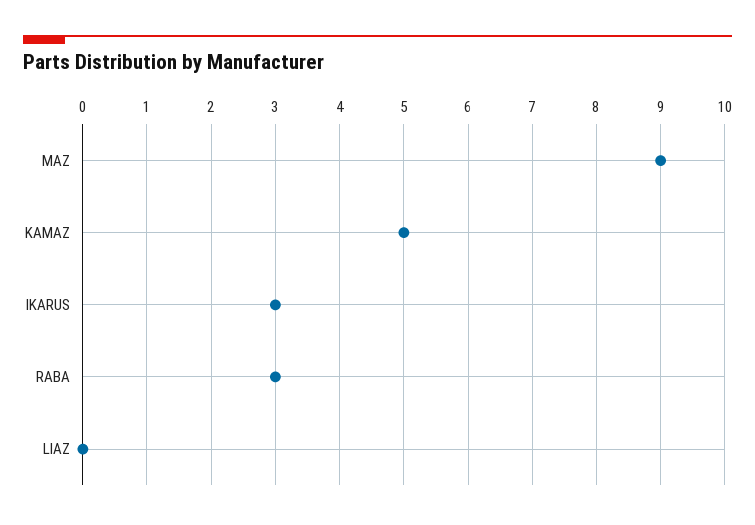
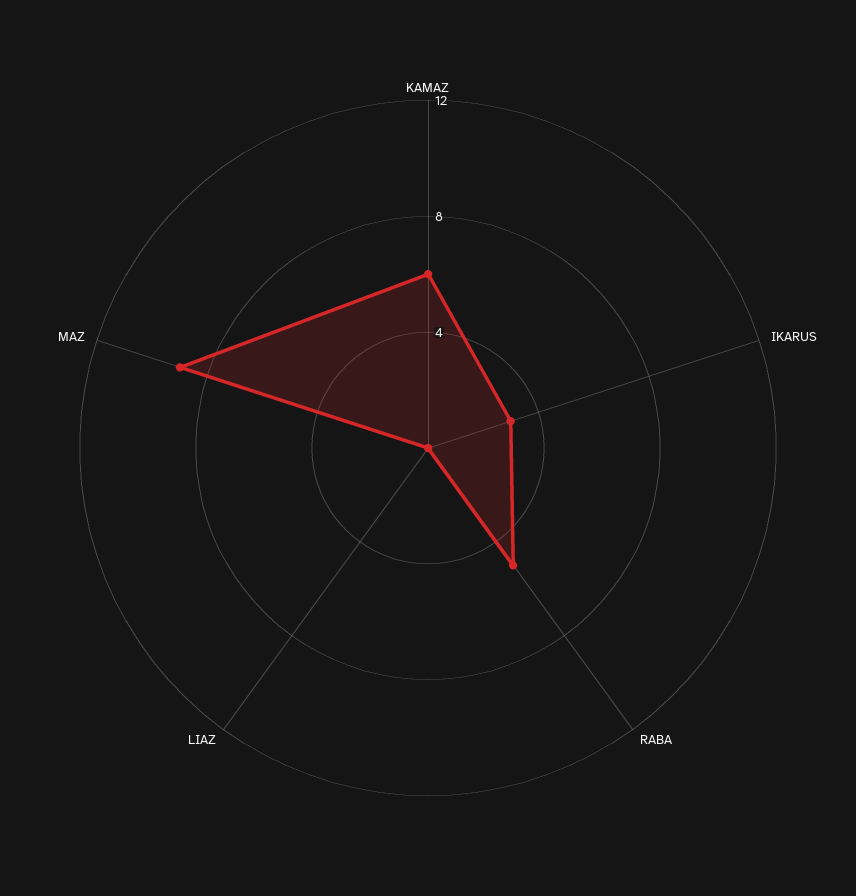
KAMAZ: 5 -> 6
RABA: 3 -> 5

